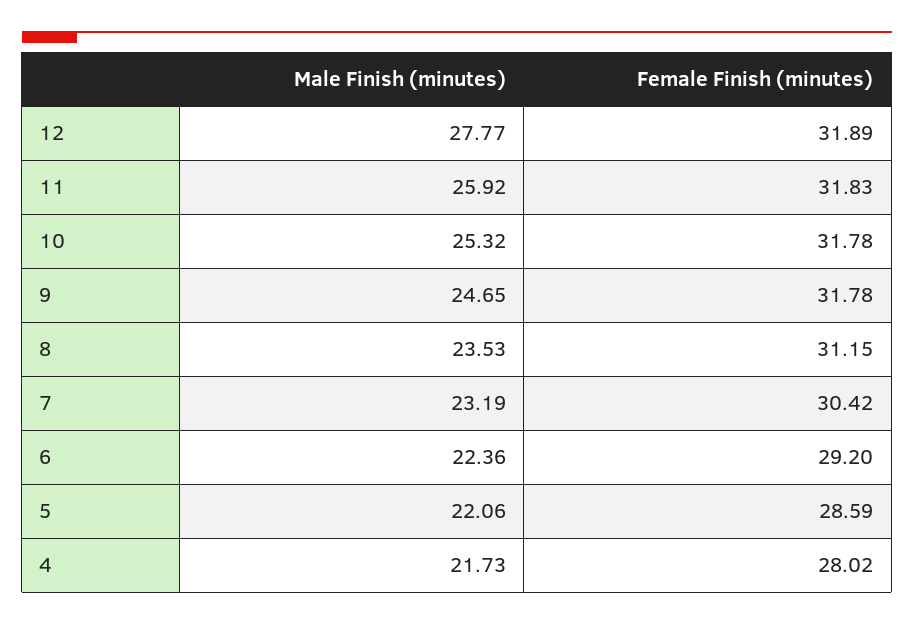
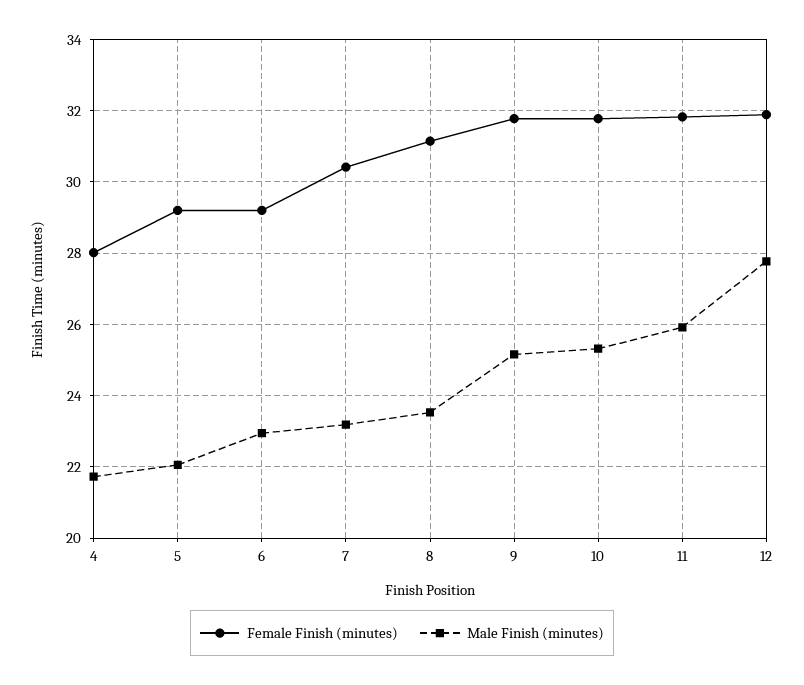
Male Finish (minutes), 9: 24.65 -> 25.2
Male Finish (minutes), 6: 22.36 -> 23
Female Finish (minutes), 5: 28.59 -> 29.2

